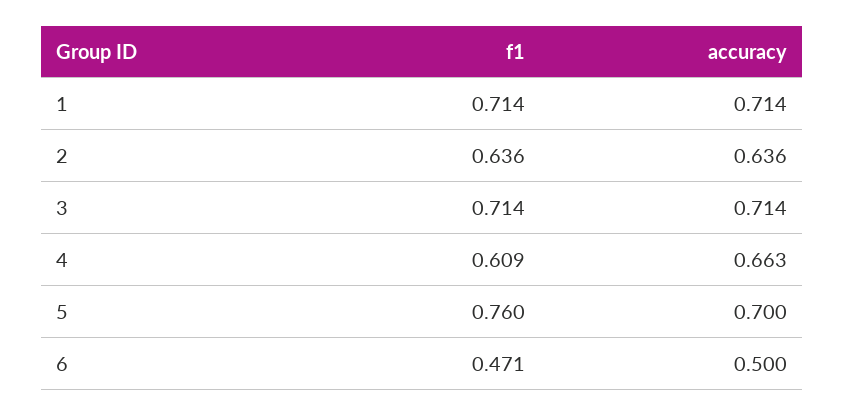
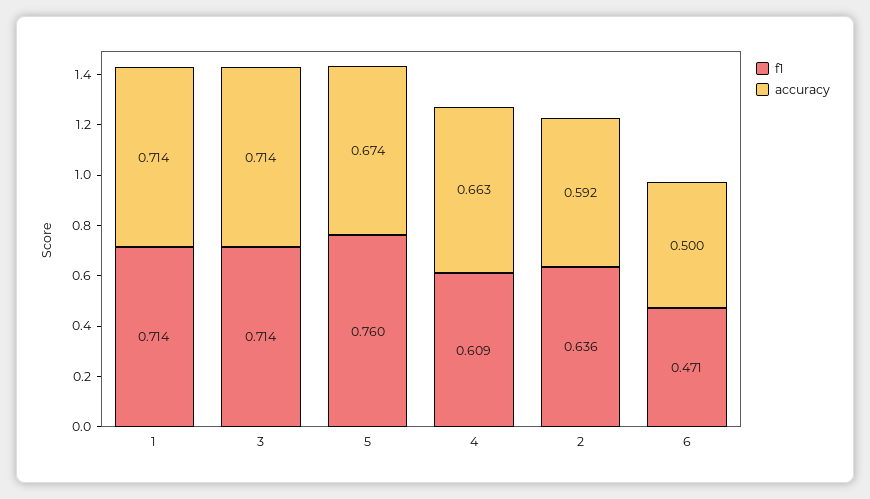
accuracy, 2: 0.636 -> 0.592
accuracy, 5: 0.7 -> 0.674

